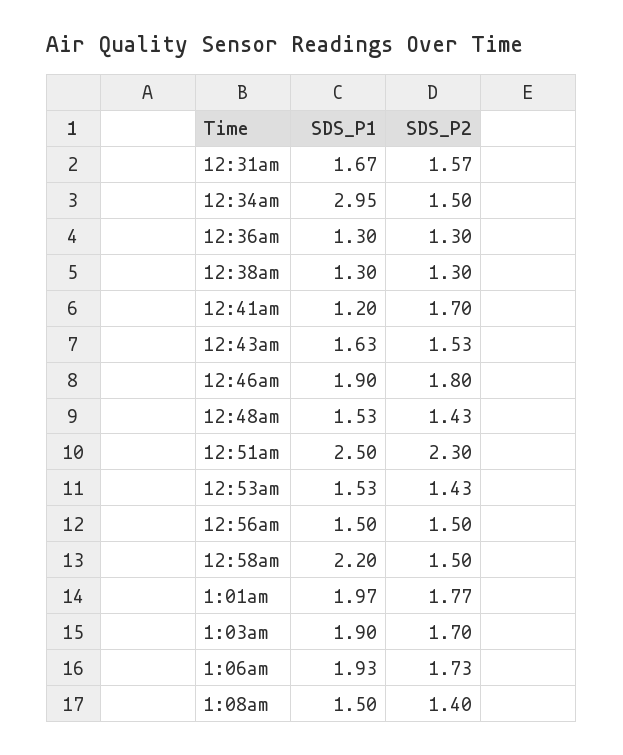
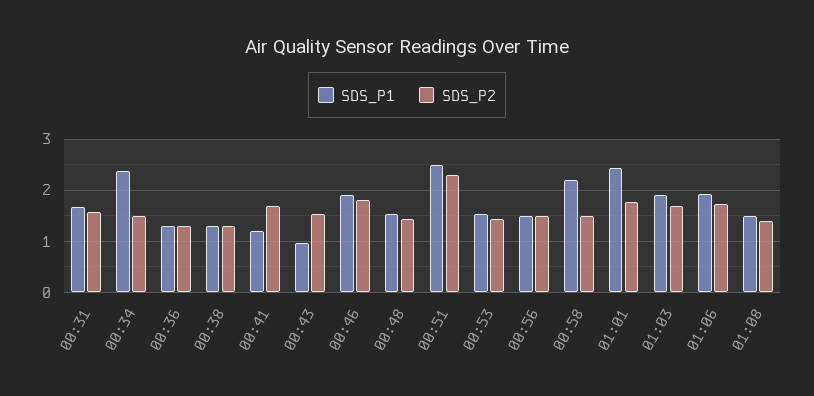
SDS_P1, 12:34am: 2.95 -> 2.4
SDS_P1, 12:43am: 1.63 -> 1
SDS_P1, 1:01am: 1.97 -> 2.4

